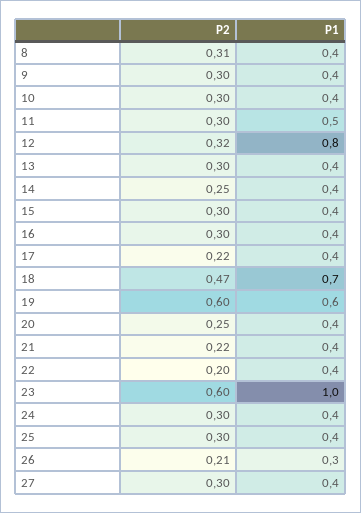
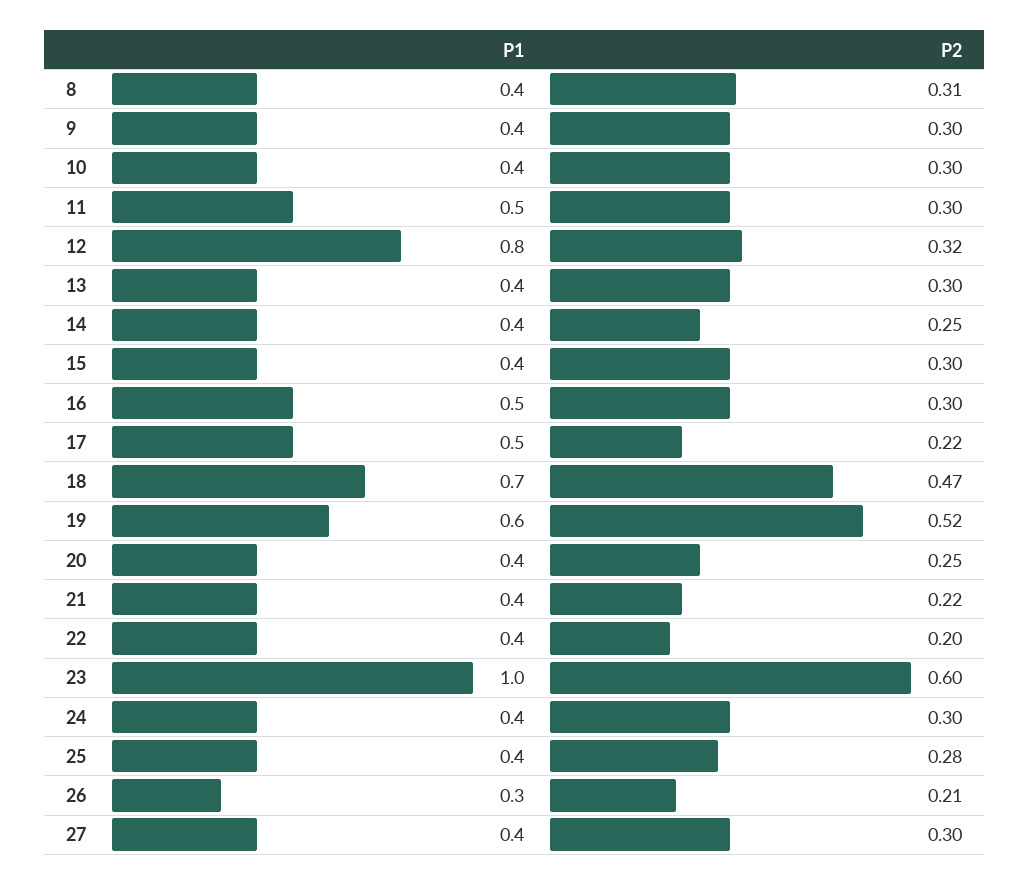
P1, 16: 0.4 -> 0.5
P1, 17: 0.4 -> 0.5
P2, 19: 0.6 -> 0.52
P2, 25: 0.3 -> 0.28

